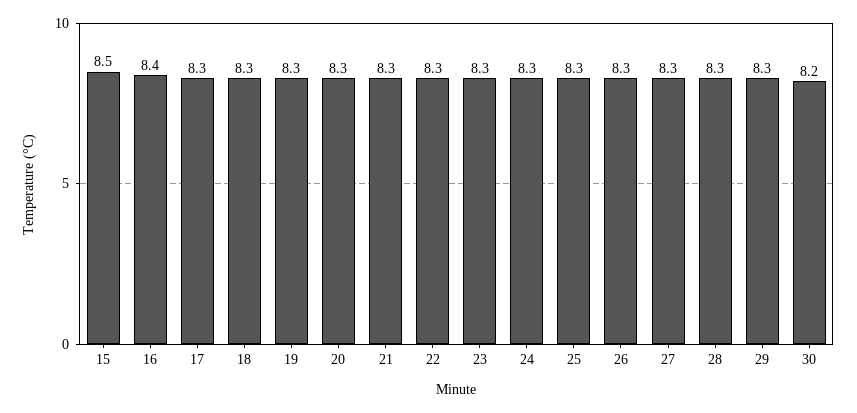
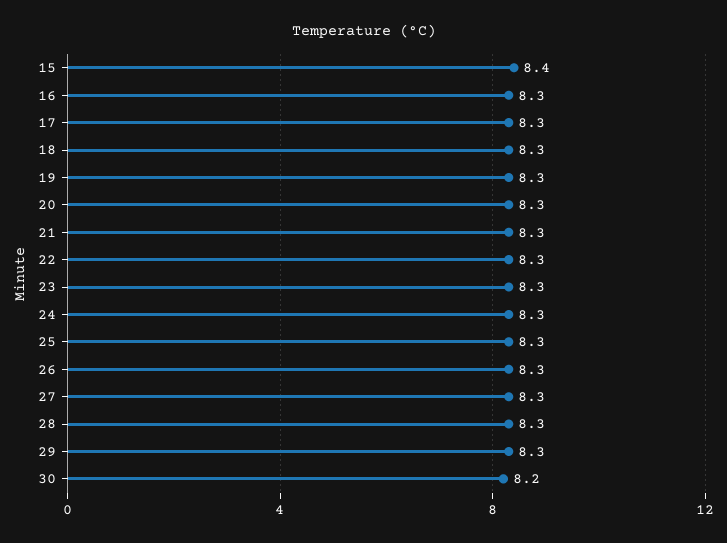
15: 8.5 -> 8.4
16: 8.4 -> 8.3

